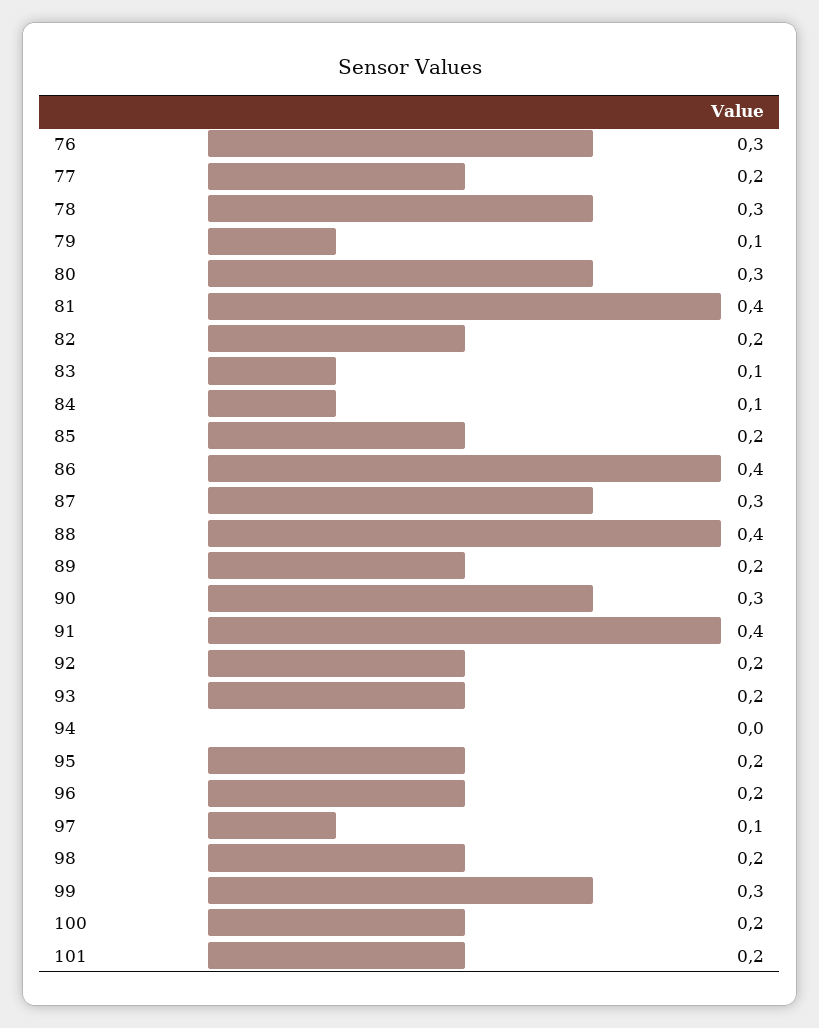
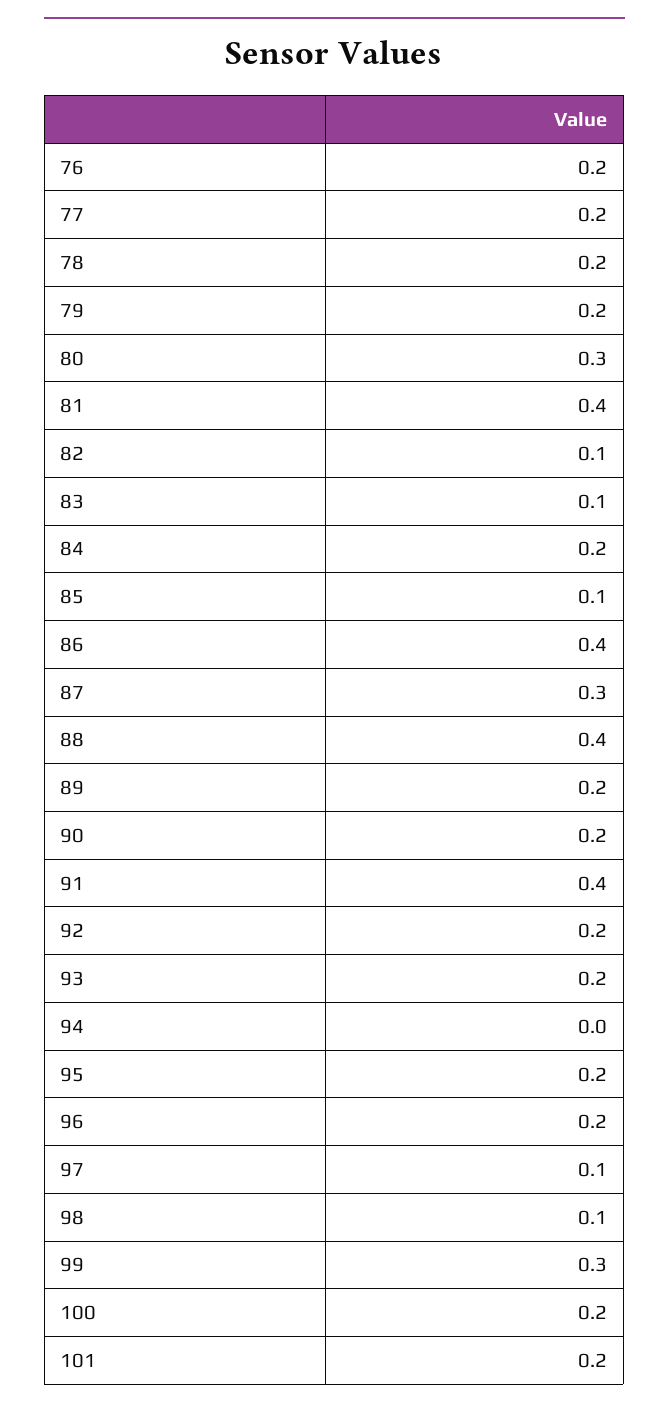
76: 0.3 -> 0.2
78: 0.3 -> 0.2
79: 0.1 -> 0.2
82: 0.2 -> 0.1
84: 0.1 -> 0.2
85: 0.2 -> 0.1
90: 0.3 -> 0.2
98: 0.2 -> 0.1

